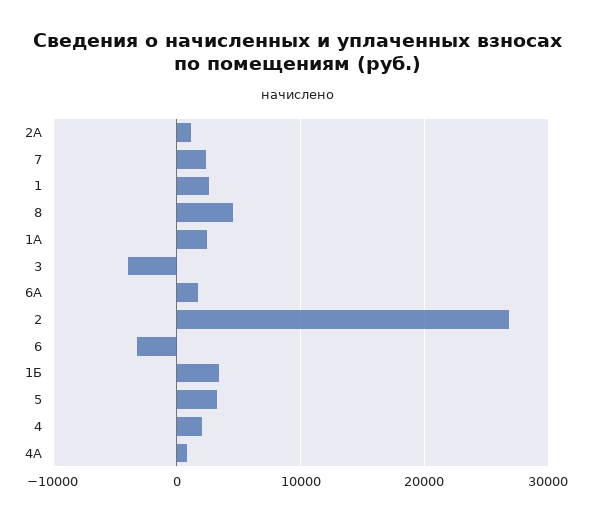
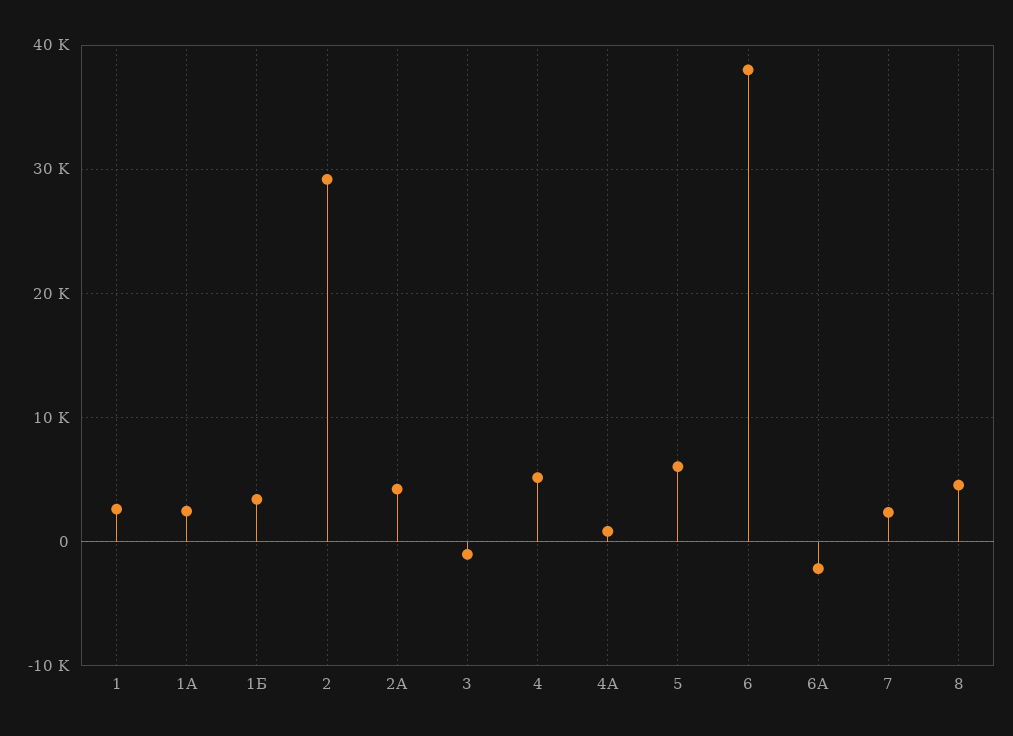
2А: 1000 -> 4000
3: -4000 -> -1000
6А: 2000 -> -2000
2: 27000 -> 29000
6: -3000 -> 38000
5: 3000 -> 6000
4: 2000 -> 5000

